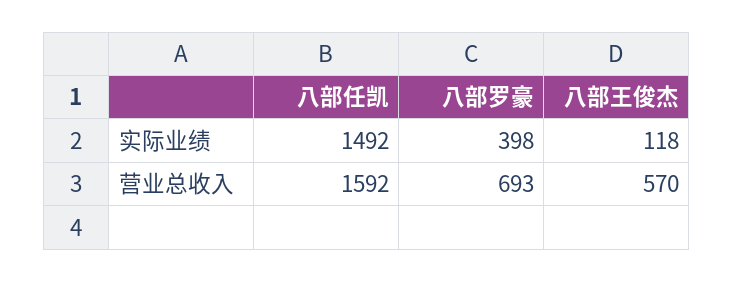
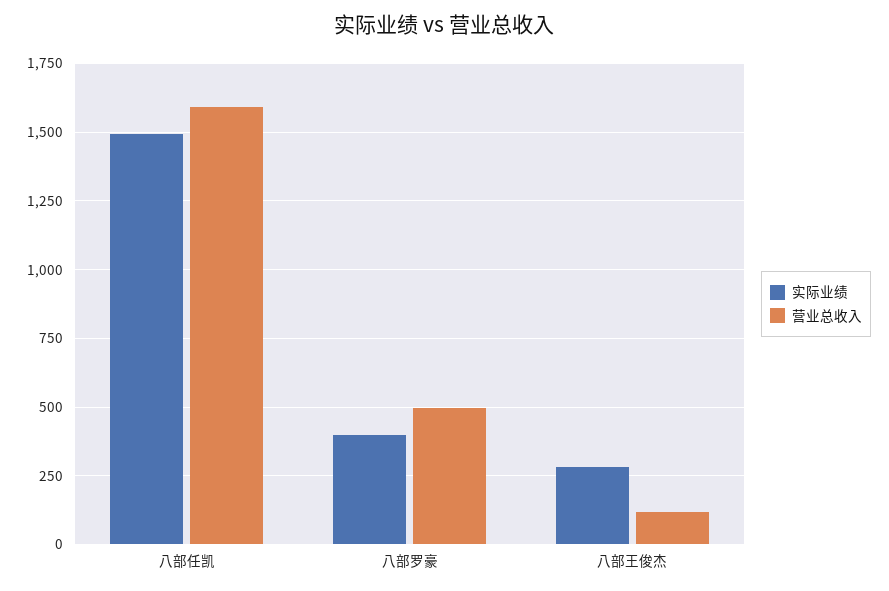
实际业绩, 八部王俊杰: 118 -> 275
营业总收入, 八部罗豪: 693 -> 500
营业总收入, 八部王俊杰: 570 -> 125

